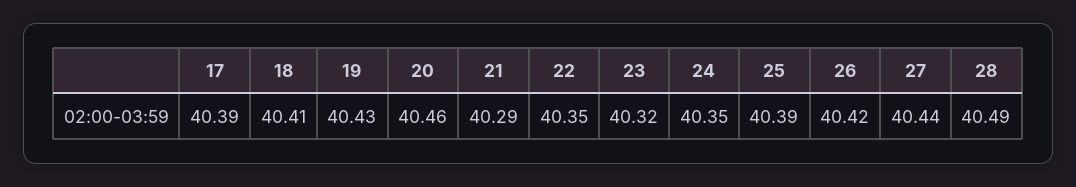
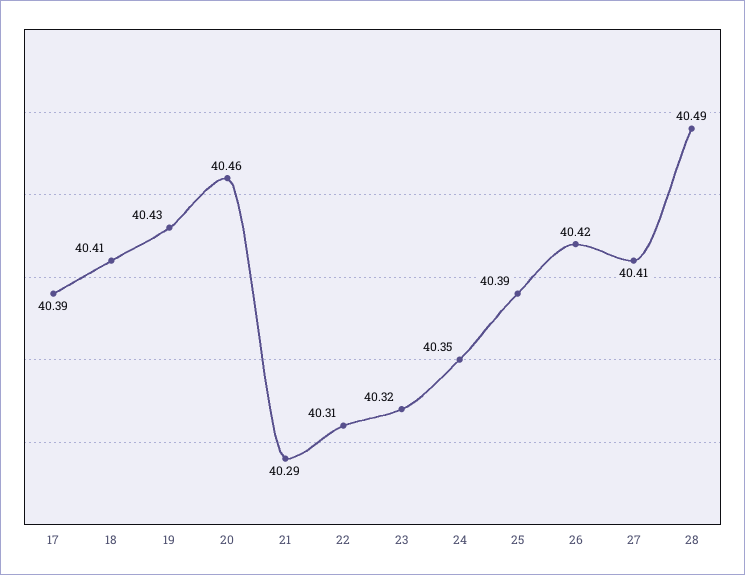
22: 40.35 -> 40.31
27: 40.44 -> 40.41

